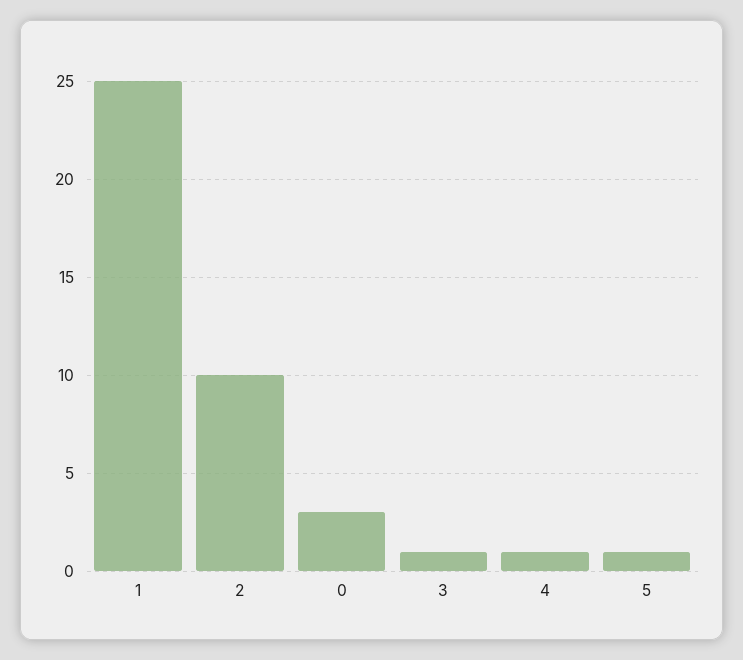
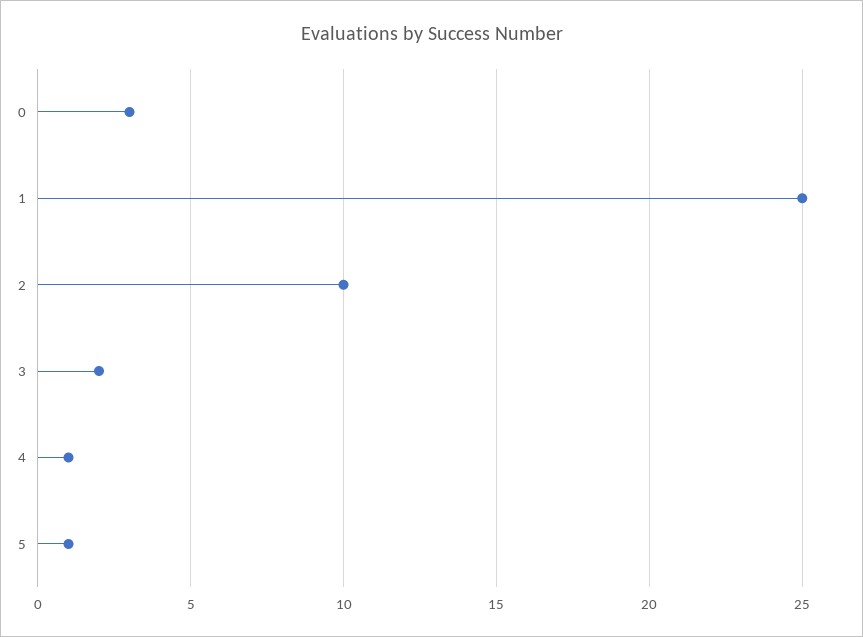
3: 1 -> 2

